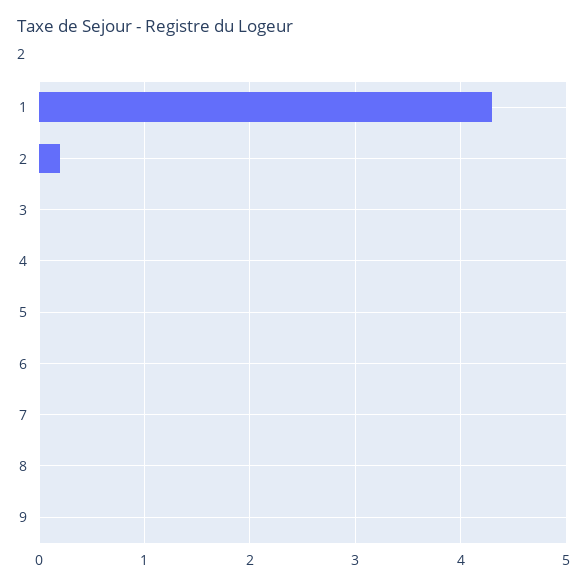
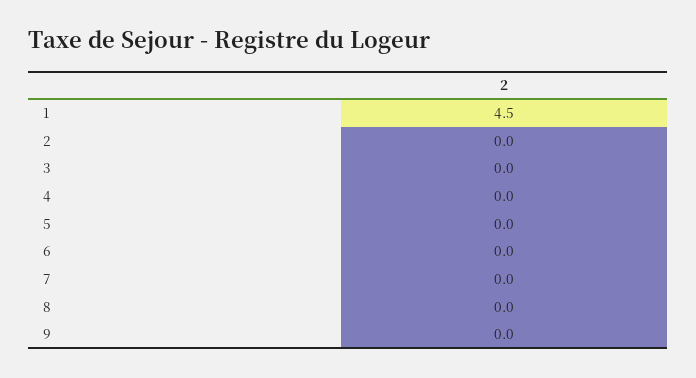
1: 4.3 -> 4.5
2: 0.2 -> 0

